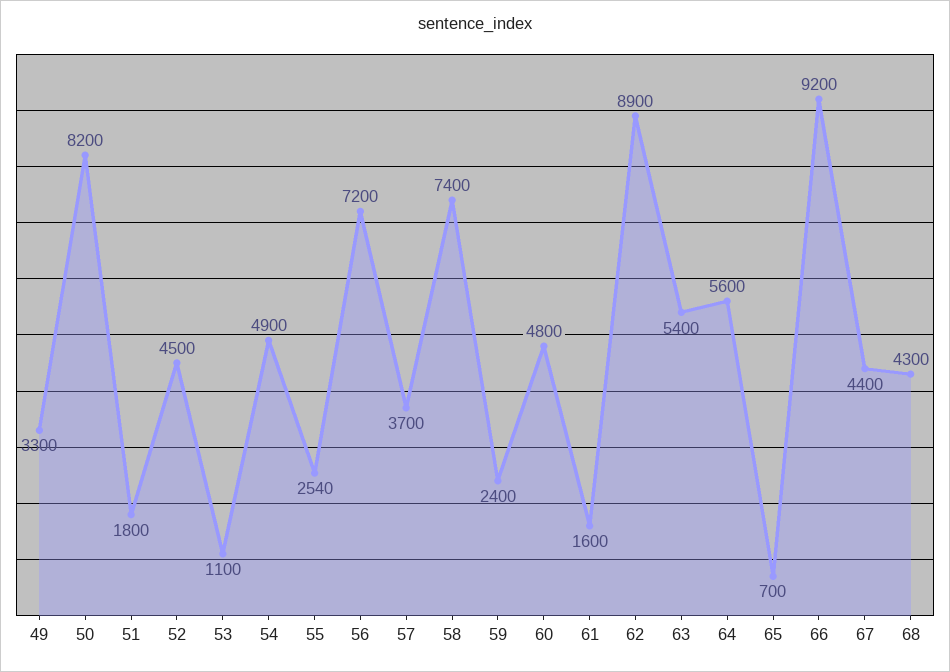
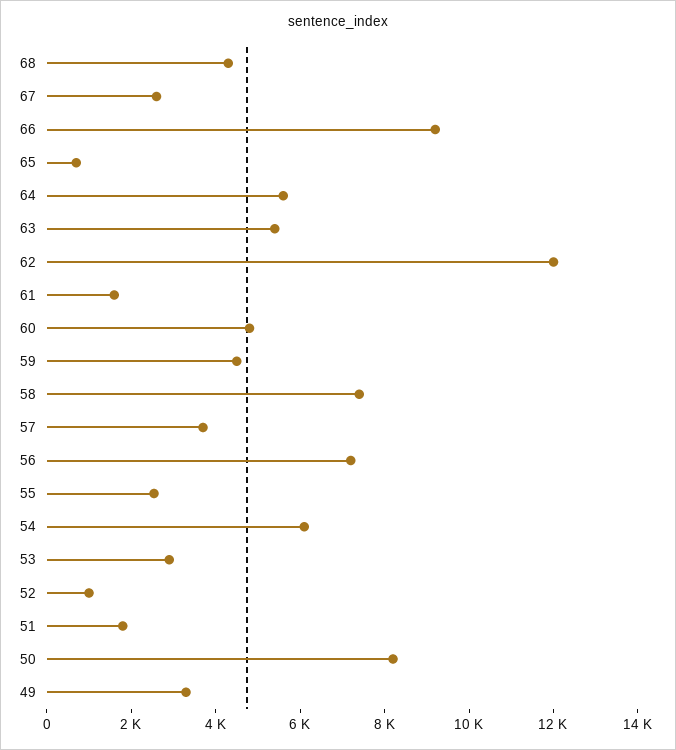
52: 4500 -> 1000
53: 1100 -> 3000
54: 4900 -> 6000
59: 2400 -> 4500
62: 8900 -> 12000
67: 4400 -> 2500

